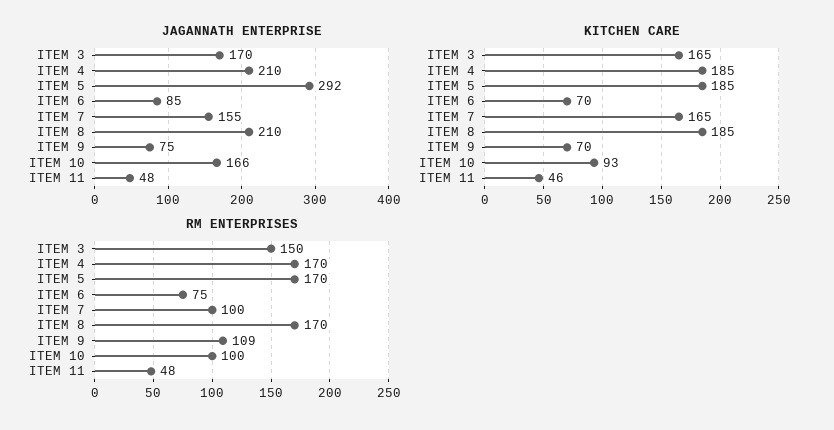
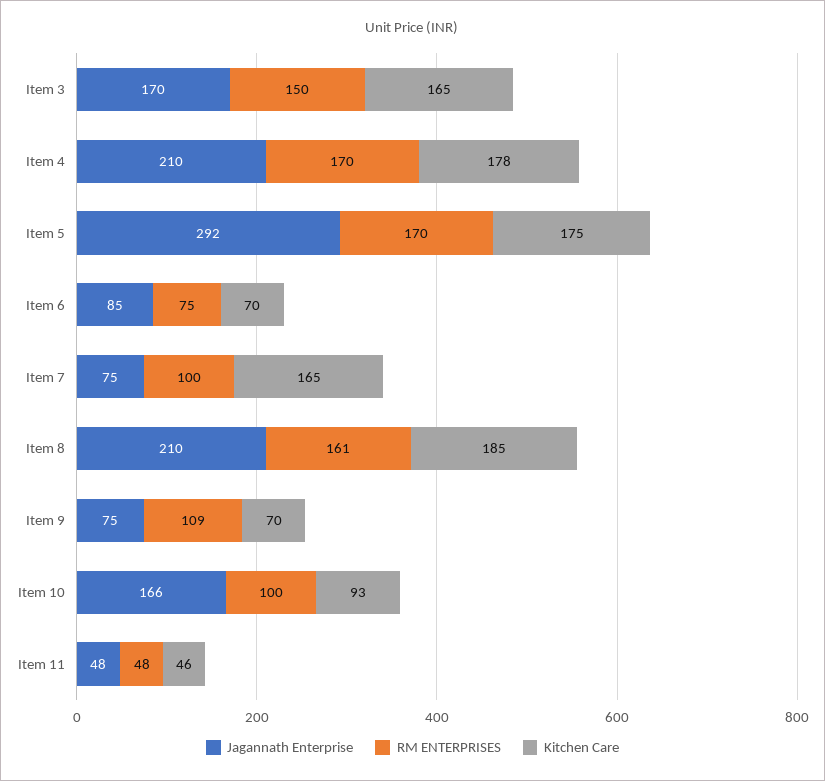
JAGANNATH ENTERPRISE, ITEM 7: 155 -> 75
KITCHEN CARE, ITEM 4: 185 -> 178
KITCHEN CARE, ITEM 5: 185 -> 175
RM ENTERPRISES, ITEM 8: 170 -> 161

